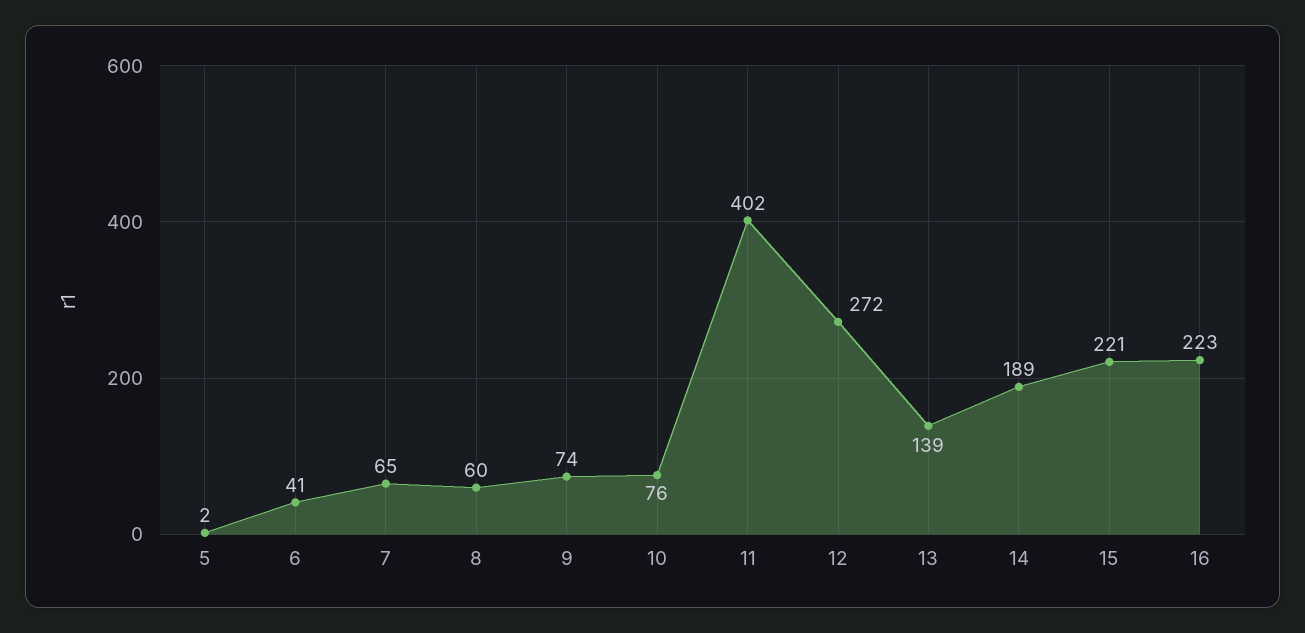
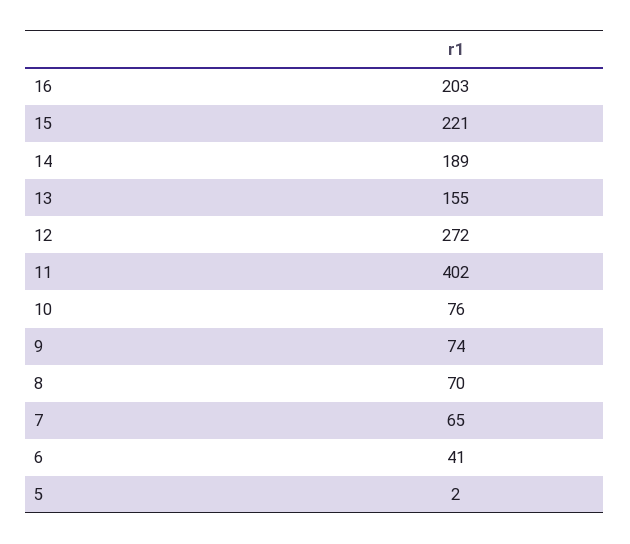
8: 60 -> 70
13: 139 -> 155
16: 223 -> 203

